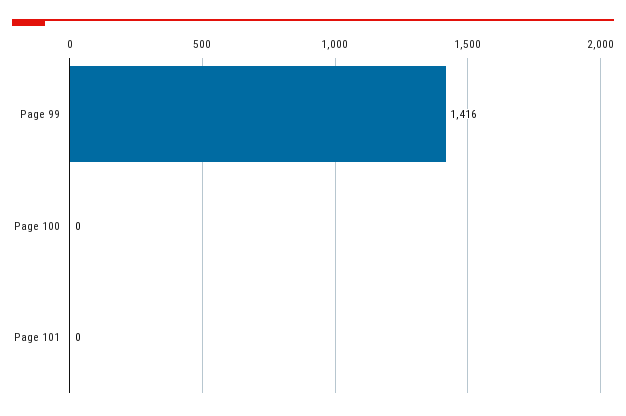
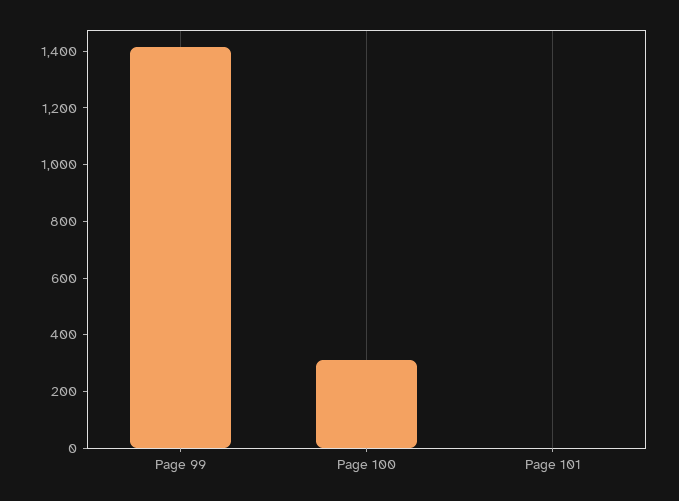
Page 100: 0 -> 300

